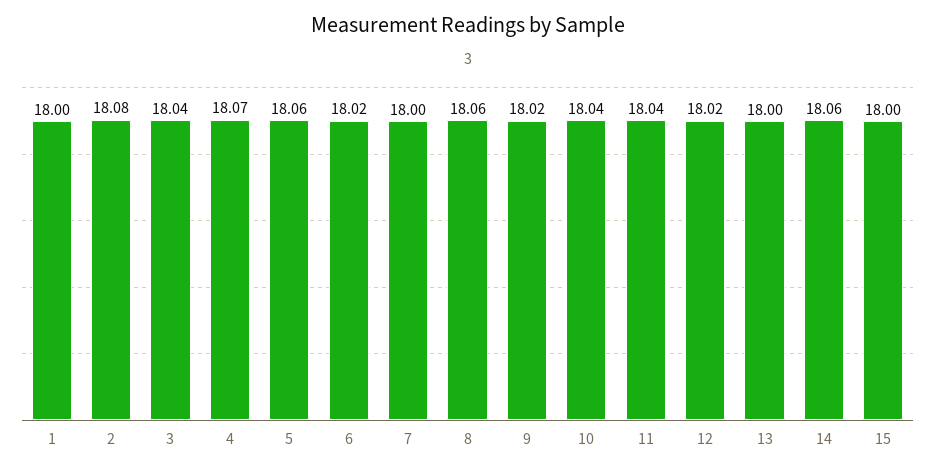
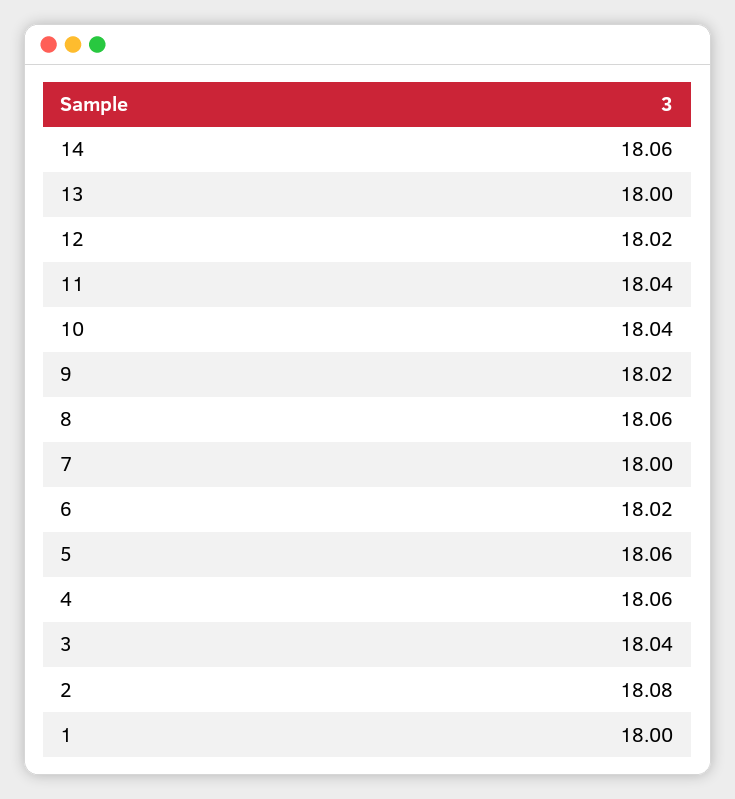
4: 18.07 -> 18.06
15: 18 -> none

